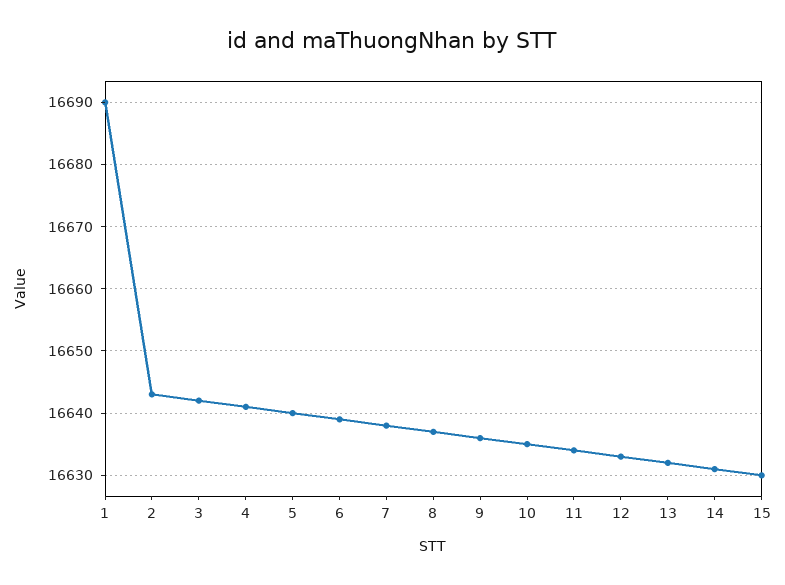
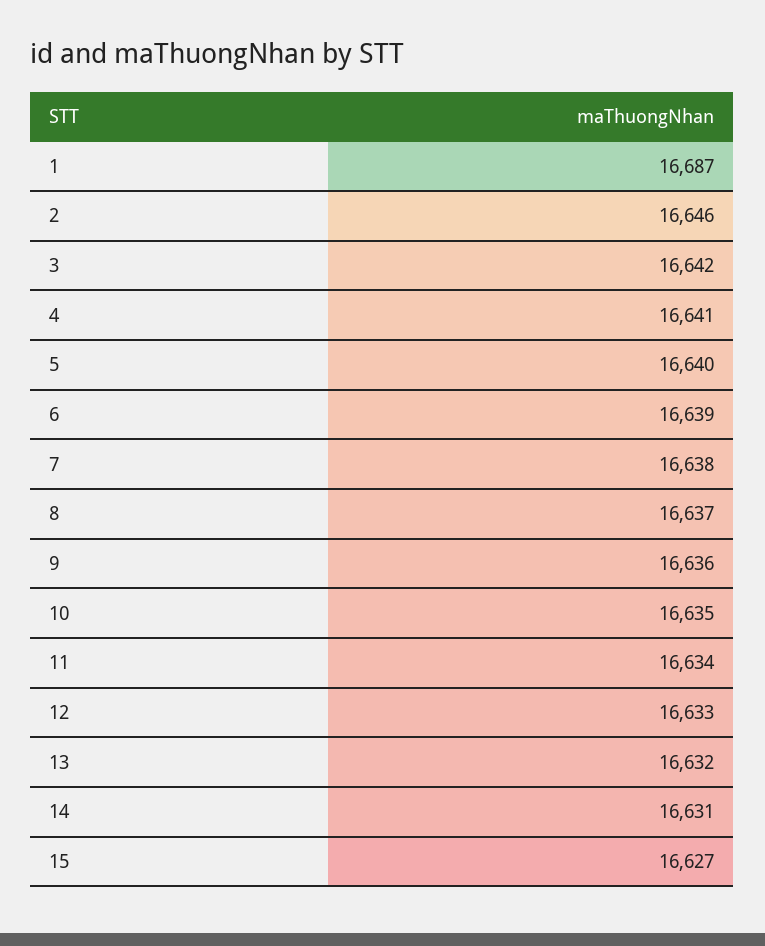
1: 16690 -> 16687
2: 16643 -> 16646
15: 16630 -> 16627

